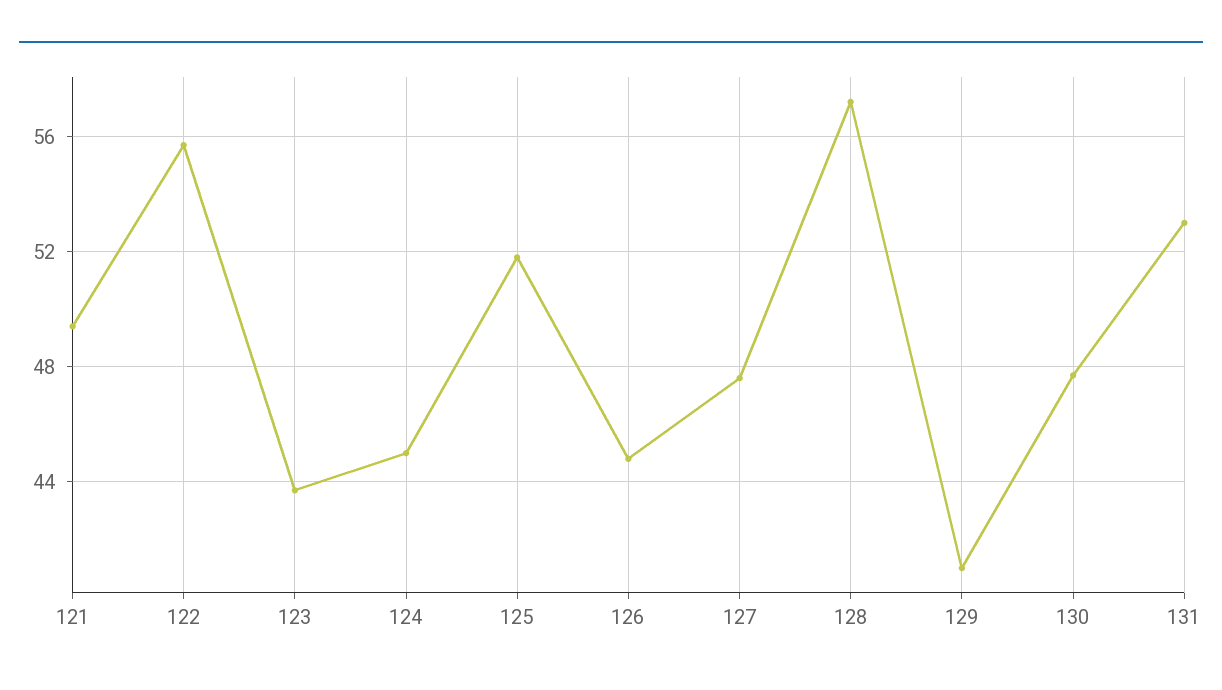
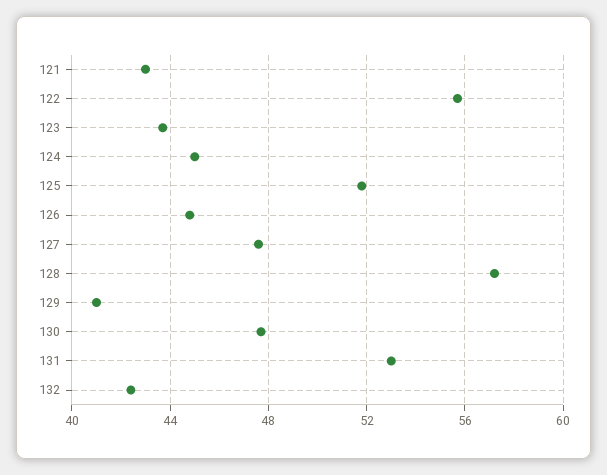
121: 49.5 -> 43
132: none -> 42.5

